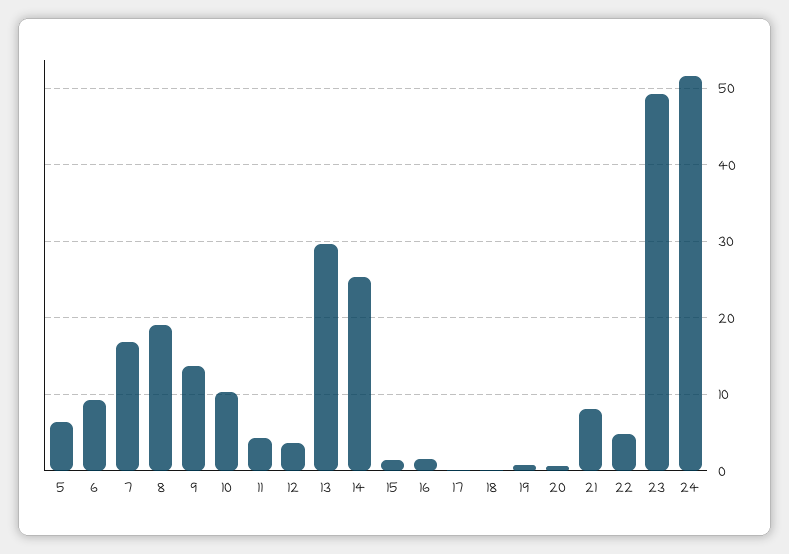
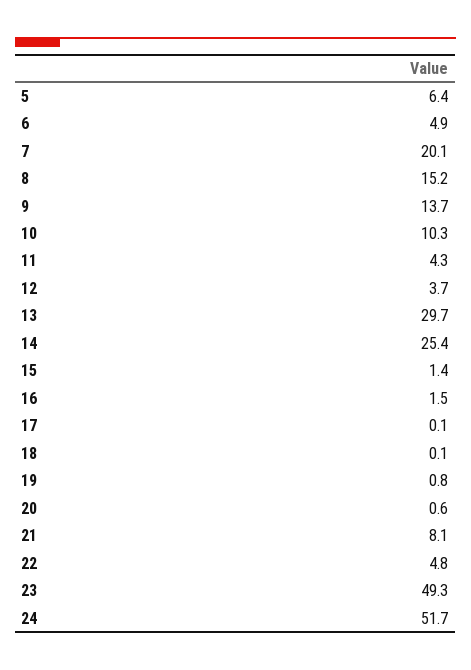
6: 9 -> 4.9
7: 17 -> 20.1
8: 19 -> 15.2

